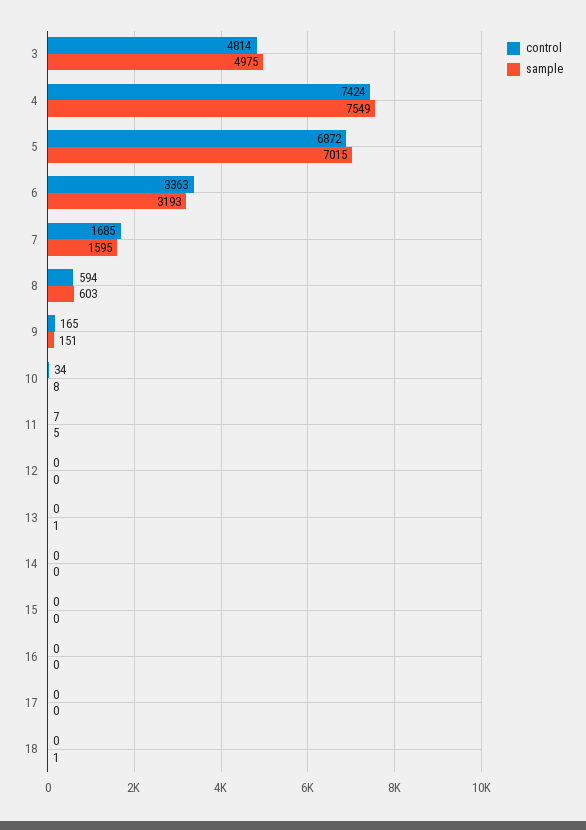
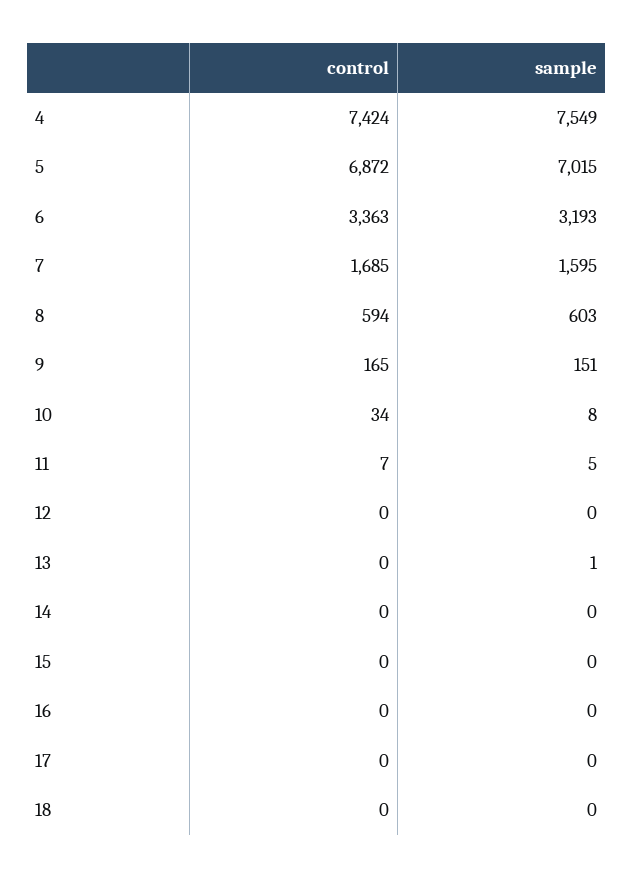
control, 3: 4814 -> none
sample, 3: 4975 -> none
sample, 18: 1 -> 0

